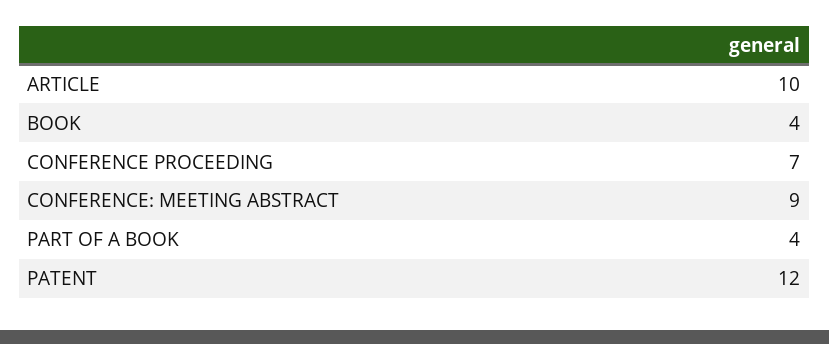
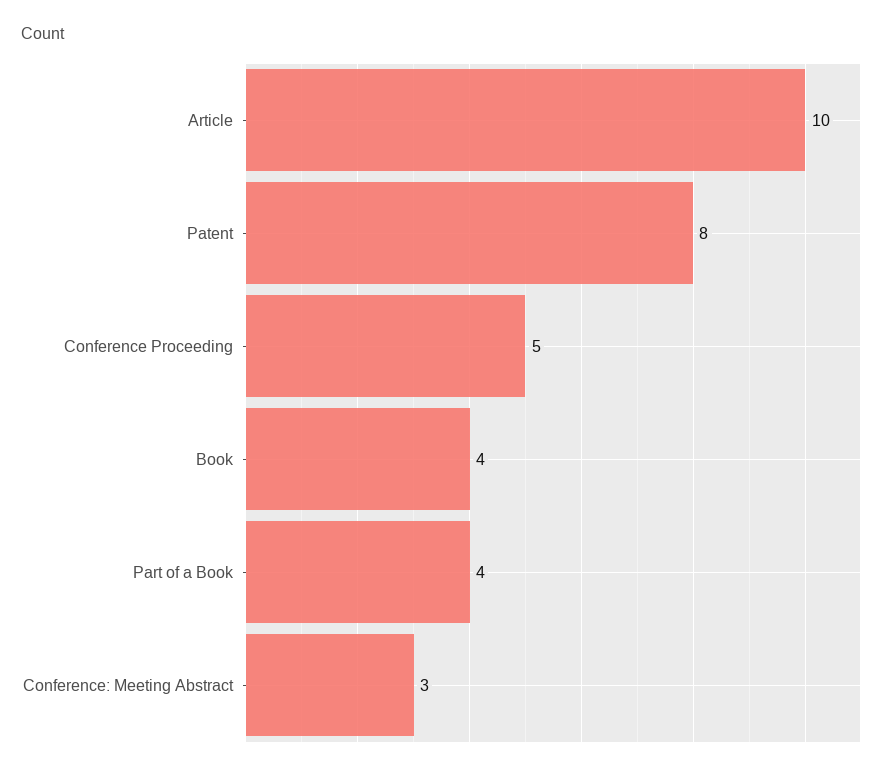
CONFERENCE PROCEEDING: 7 -> 5
CONFERENCE: MEETING ABSTRACT: 9 -> 3
PATENT: 12 -> 8

